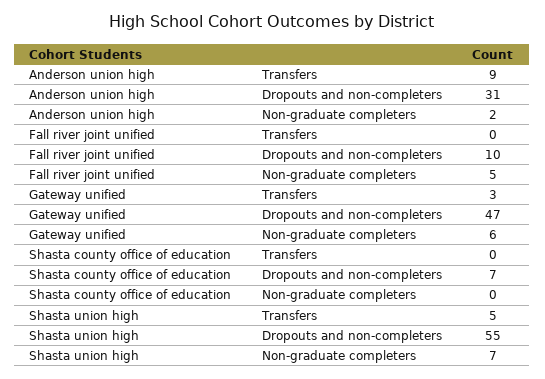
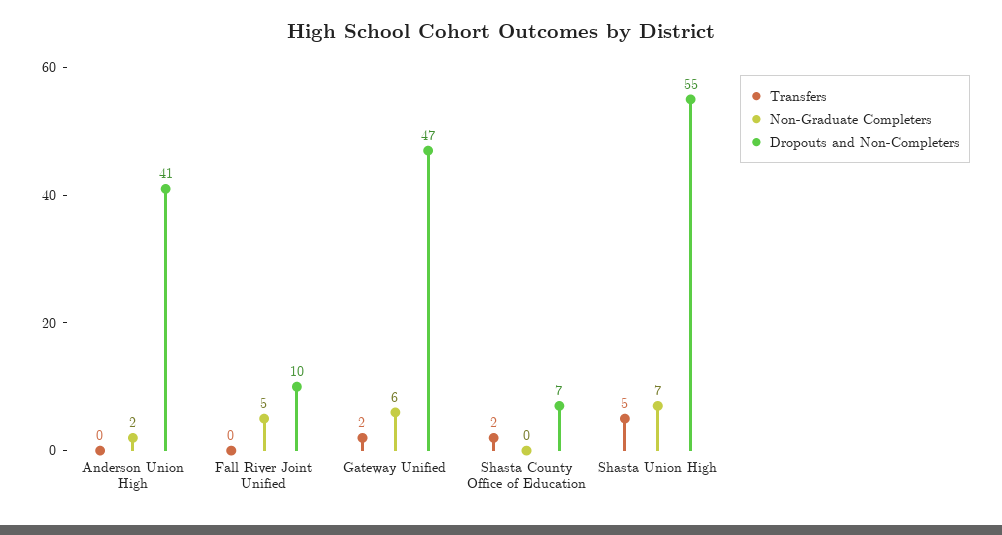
Transfers, Anderson union high: 9 -> 0
Dropouts and non-completers, Anderson union high: 31 -> 41
Transfers, Gateway unified: 3 -> 2
Transfers, Shasta county office of education: 0 -> 2

